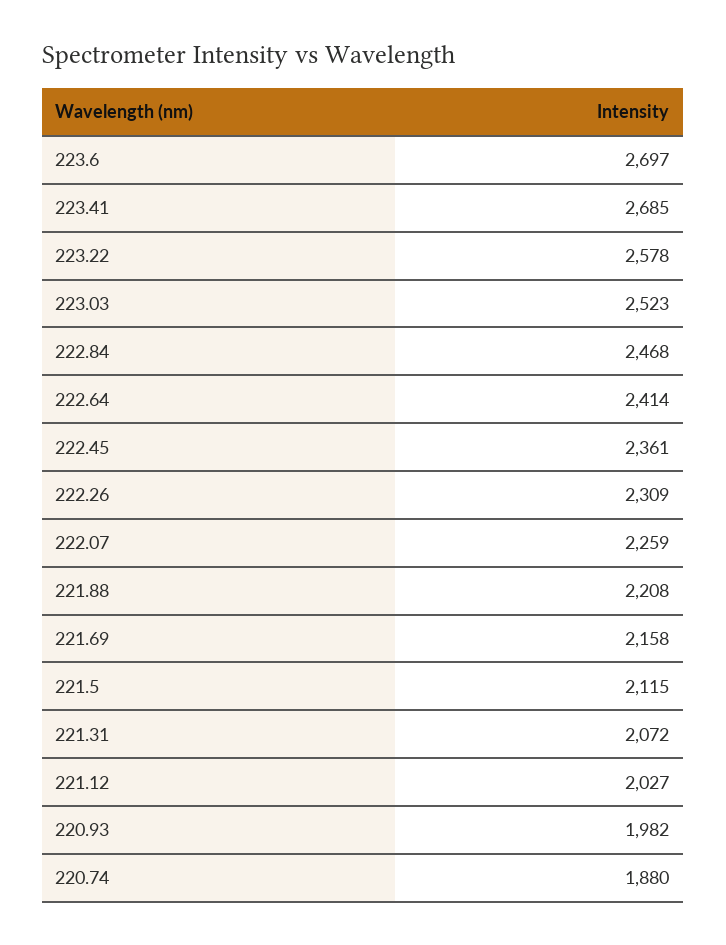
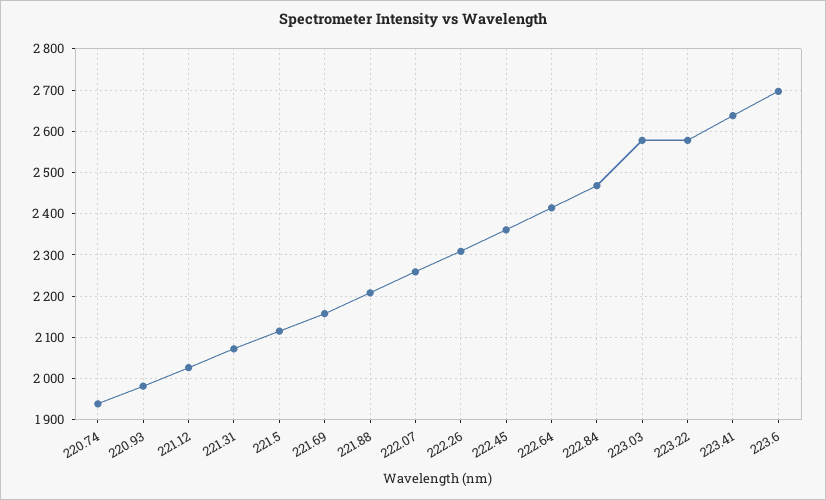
223.41: 2685 -> 2640
223.03: 2523 -> 2580
220.74: 1880 -> 1940

